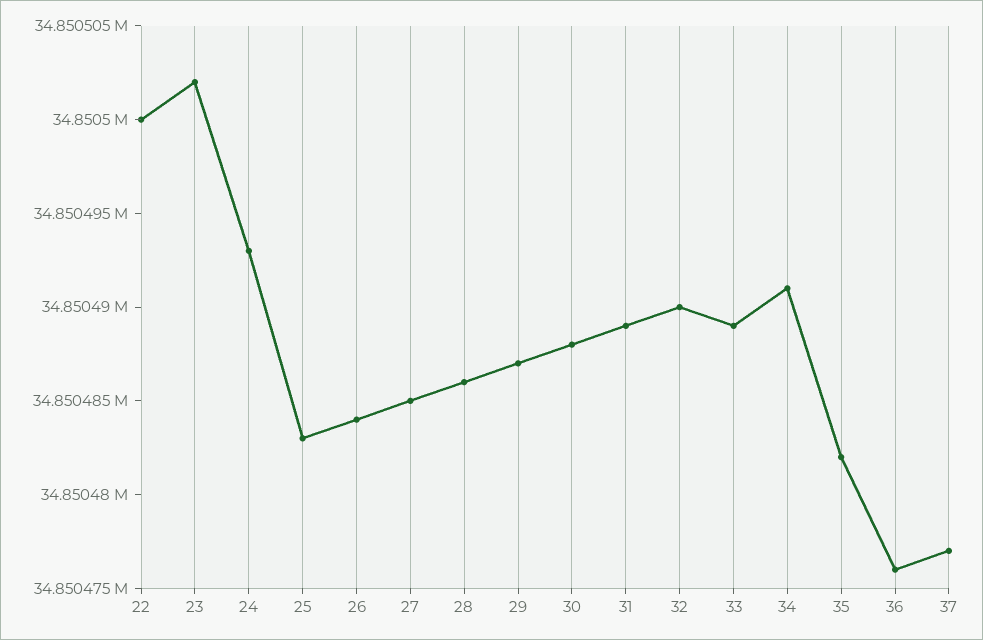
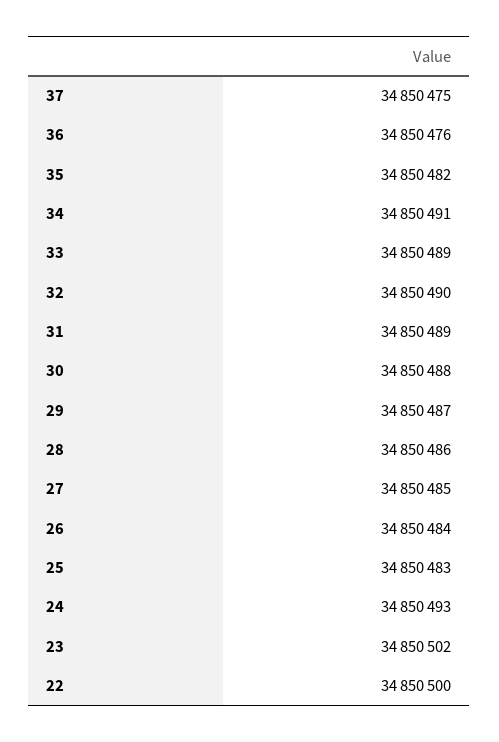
37: 34850477 -> 34850475

